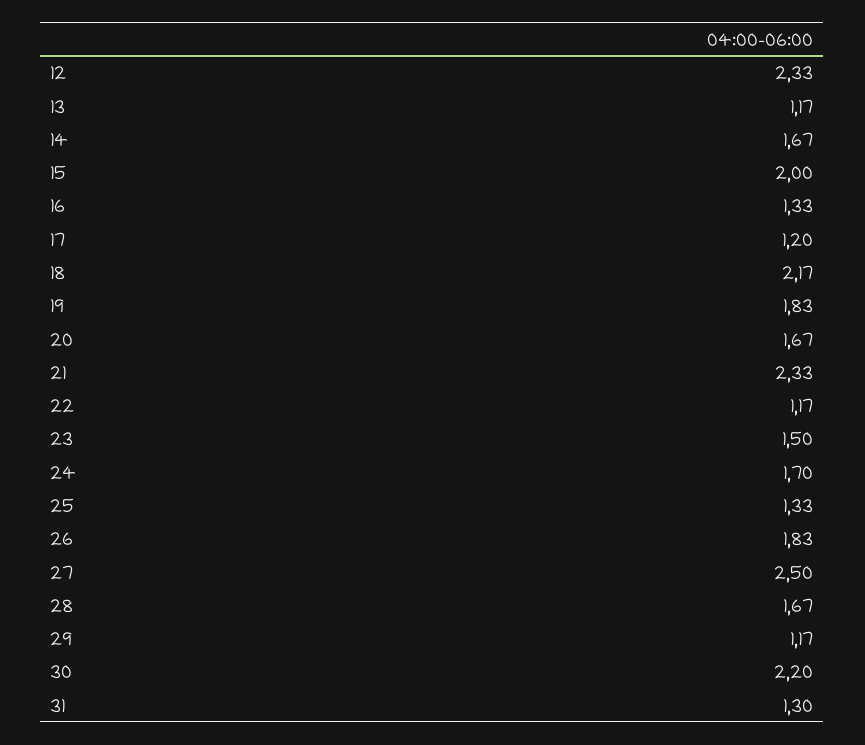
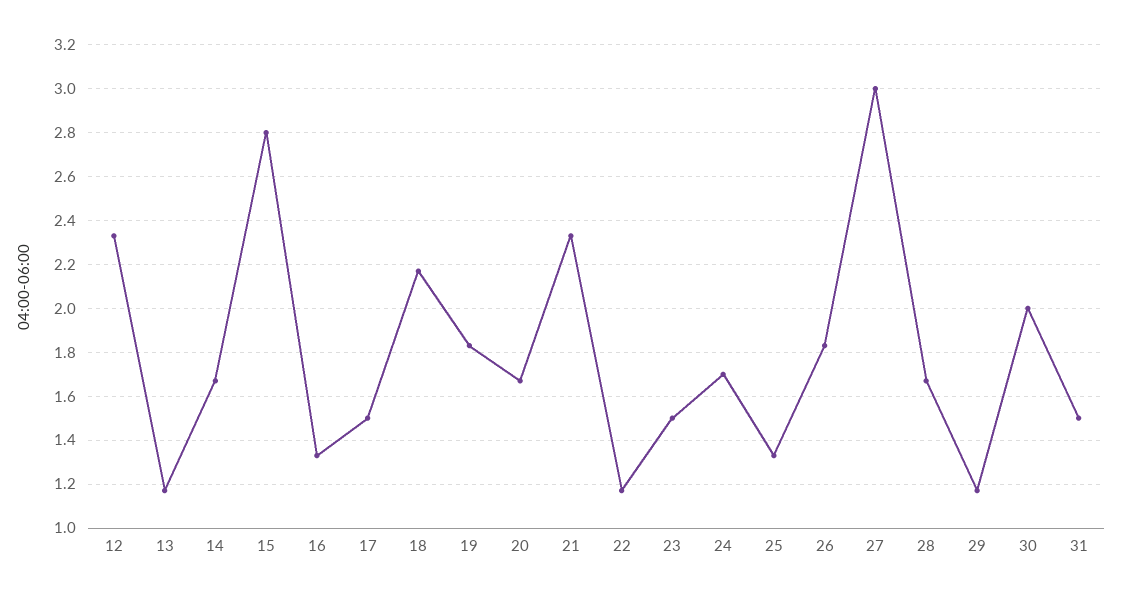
15: 2 -> 2.8
17: 1.2 -> 1.5
27: 2.5 -> 3
30: 2.2 -> 2
31: 1.3 -> 1.5

